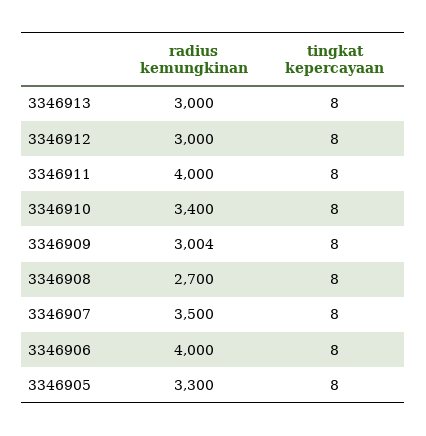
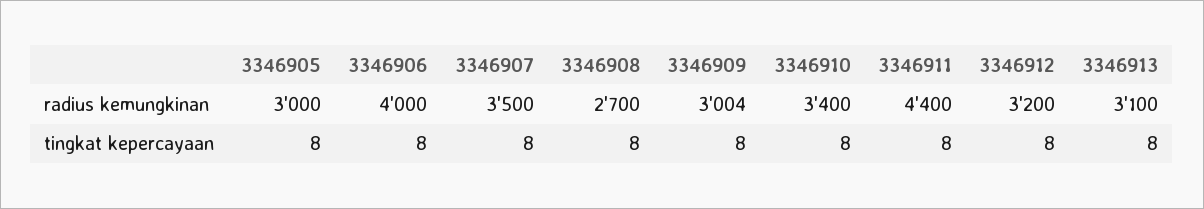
radius kemungkinan, 3346913: 3000 -> 3100
radius kemungkinan, 3346912: 3000 -> 3200
radius kemungkinan, 3346911: 4000 -> 4400
radius kemungkinan, 3346905: 3300 -> 3000

